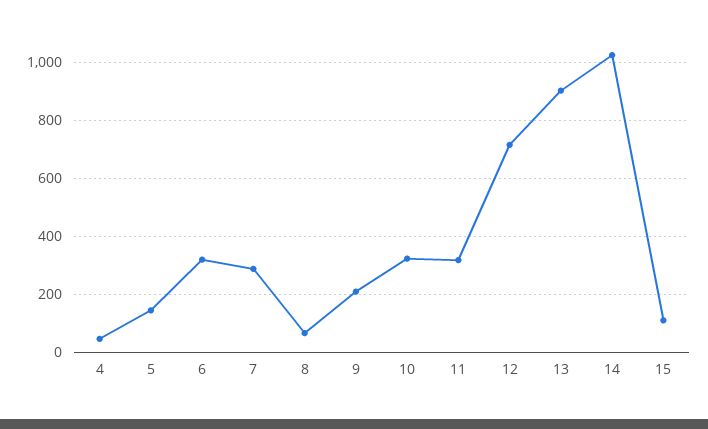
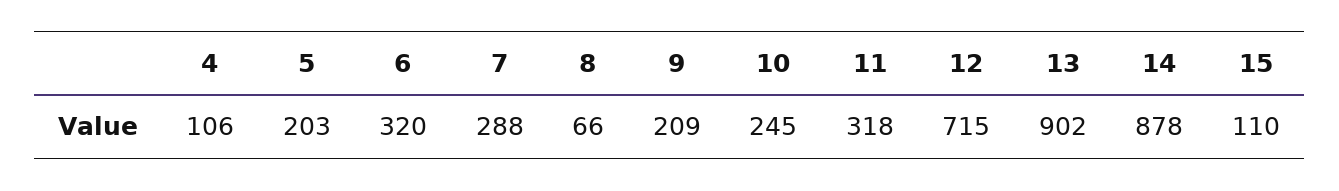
4: 50 -> 106
5: 150 -> 203
10: 325 -> 245
14: 1025 -> 878

